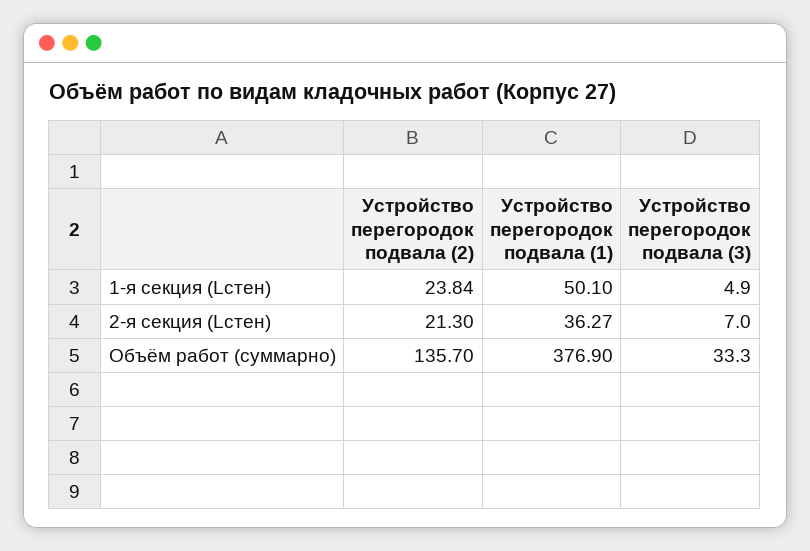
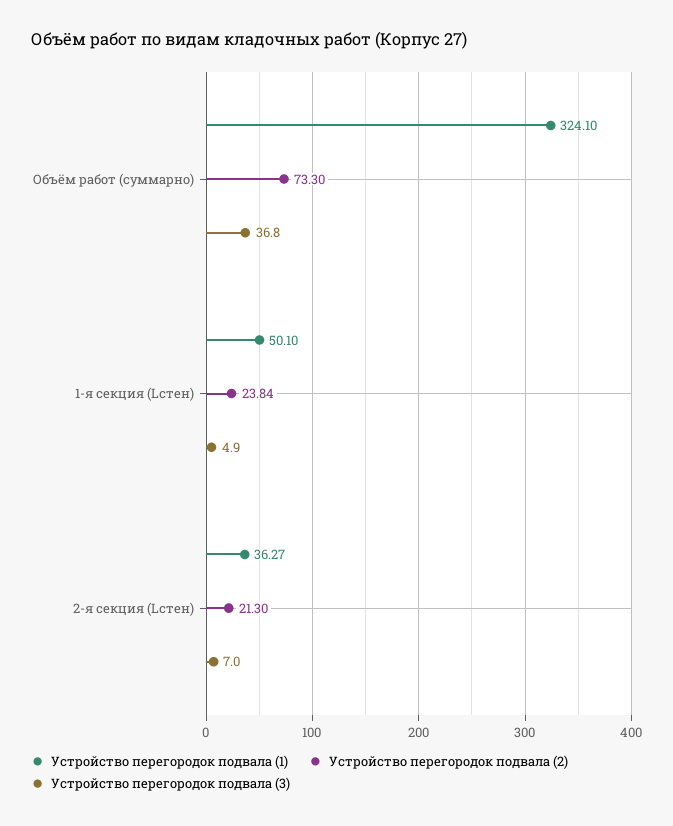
Устройство перегородок подвала (2), Объём работ (суммарно): 135.7 -> 73.3
Устройство перегородок подвала (1), Объём работ (суммарно): 376.9 -> 324.1
Устройство перегородок подвала (3), Объём работ (суммарно): 33.3 -> 36.8

